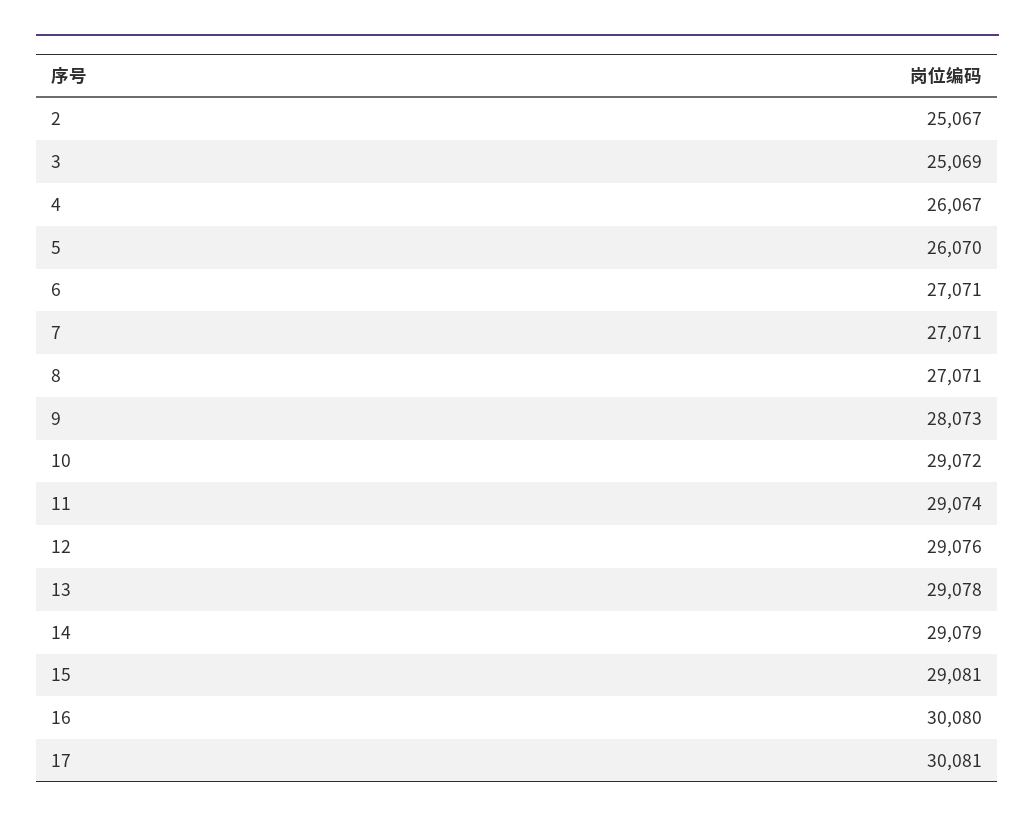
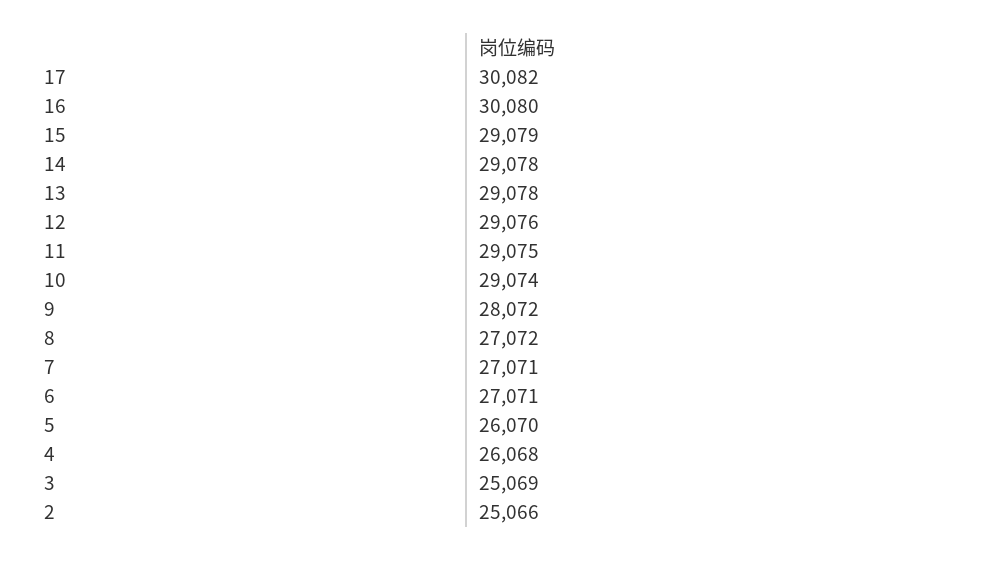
2: 25067 -> 25066
4: 26067 -> 26068
8: 27071 -> 27072
9: 28073 -> 28072
10: 29072 -> 29074
11: 29074 -> 29075
14: 29079 -> 29078
15: 29081 -> 29079
17: 30081 -> 30082

